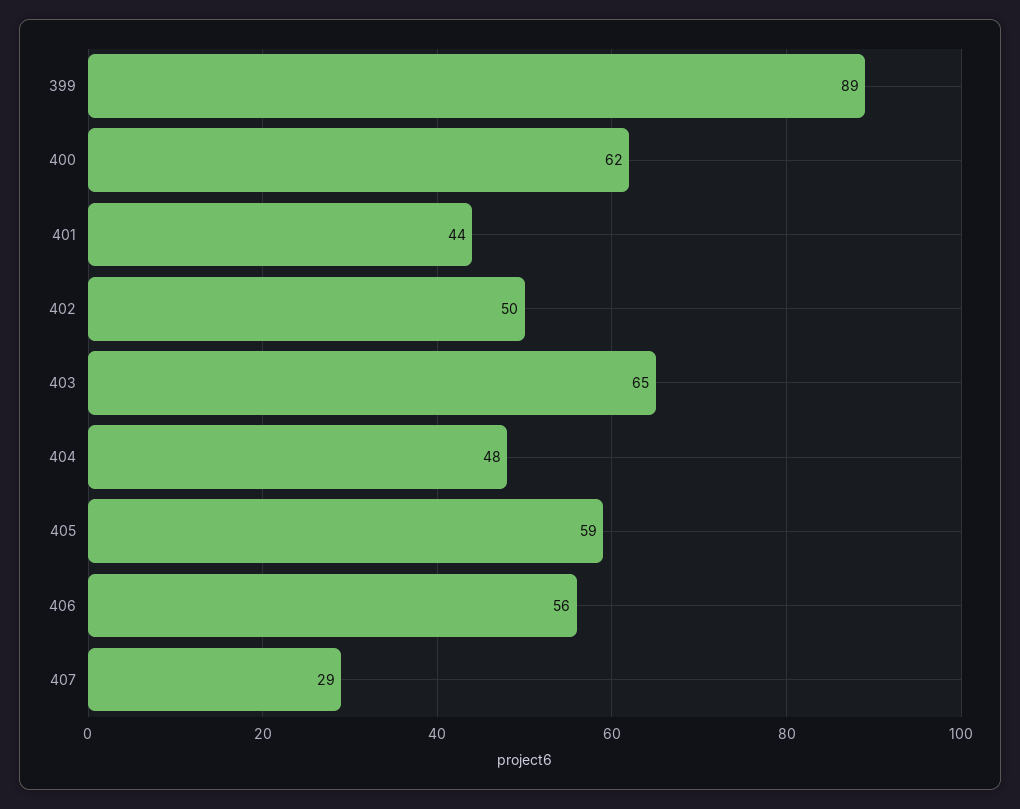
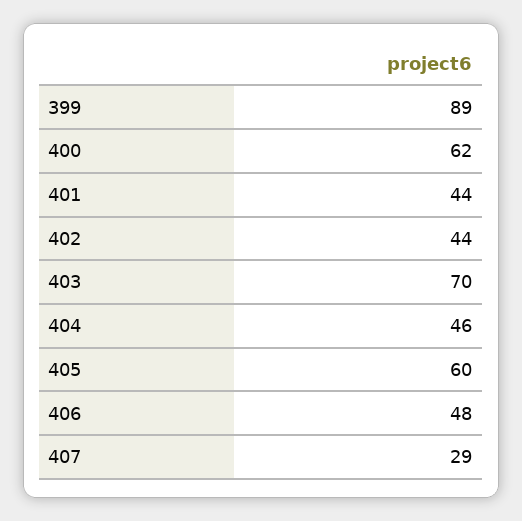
402: 50 -> 44
403: 65 -> 70
404: 48 -> 46
405: 59 -> 60
406: 56 -> 48

